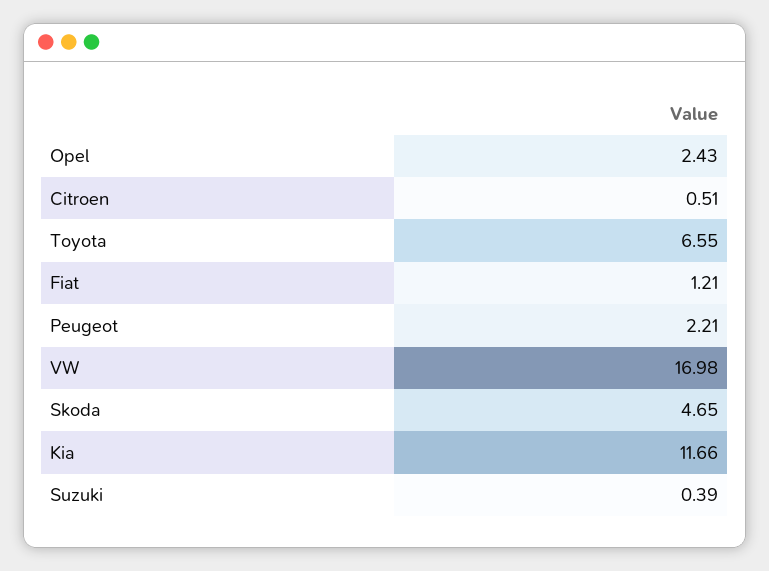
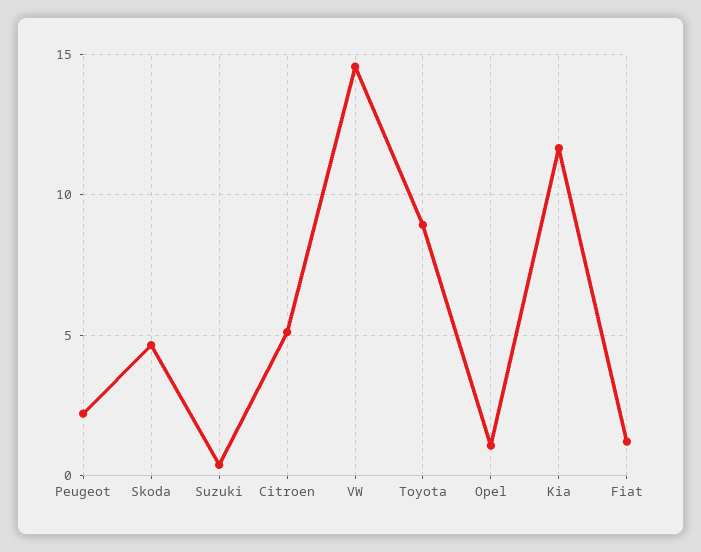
Opel: 2.43 -> 1
Citroen: 0.51 -> 5
Toyota: 6.55 -> 9
VW: 16.98 -> 14.5

